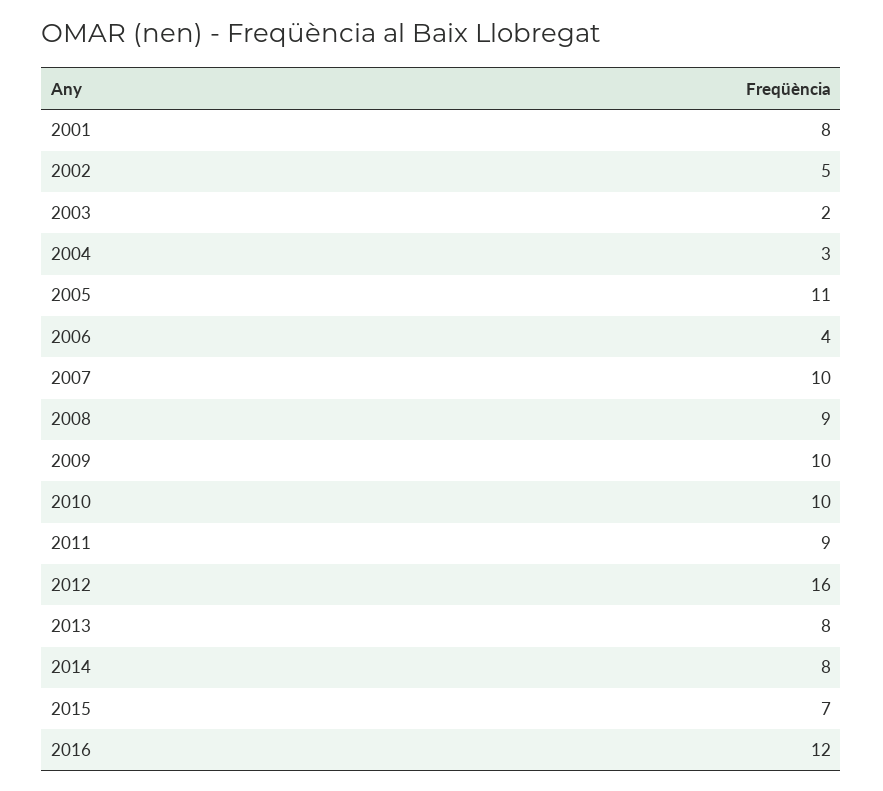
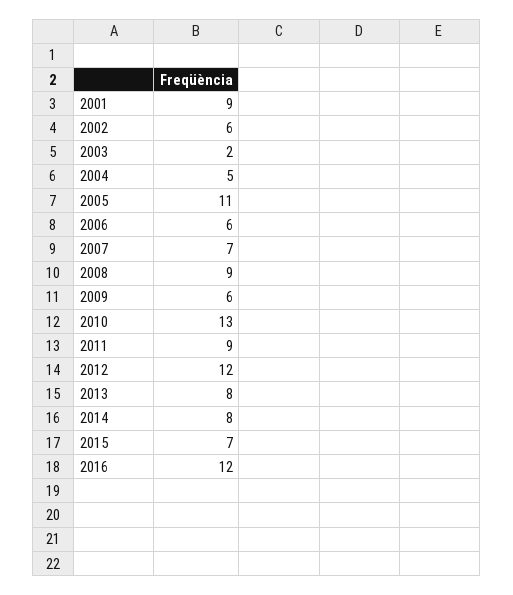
2001: 8 -> 9
2002: 5 -> 6
2004: 3 -> 5
2006: 4 -> 6
2007: 10 -> 7
2009: 10 -> 6
2010: 10 -> 13
2012: 16 -> 12

